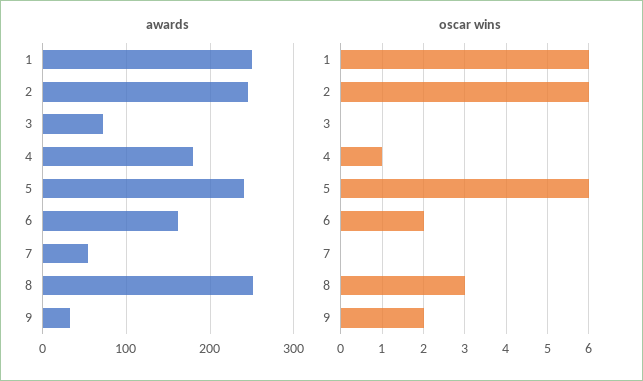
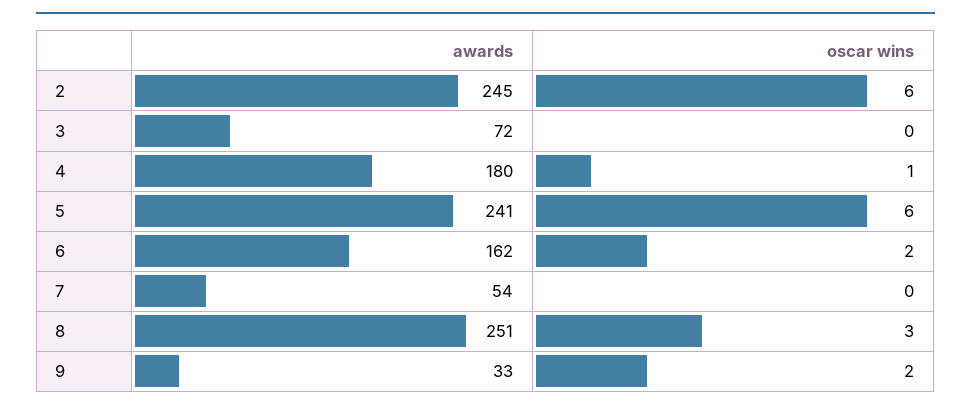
awards, 1: 250 -> none
oscar wins, 1: 6 -> none

